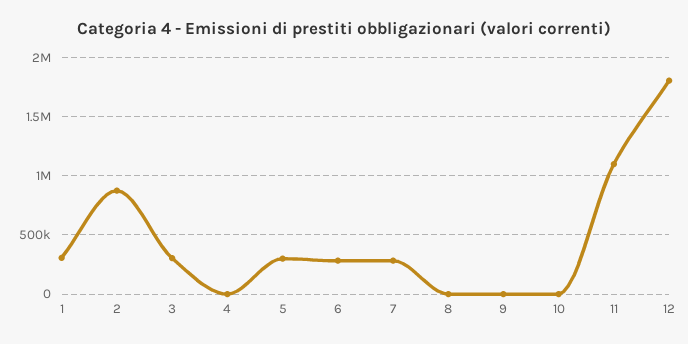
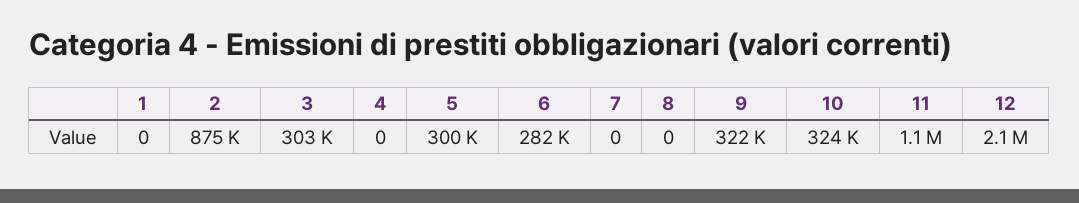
1: 300000 -> 0
7: 300000 -> 0
9: 0 -> 322000
10: 0 -> 324000
12: 1800000 -> 2100000

